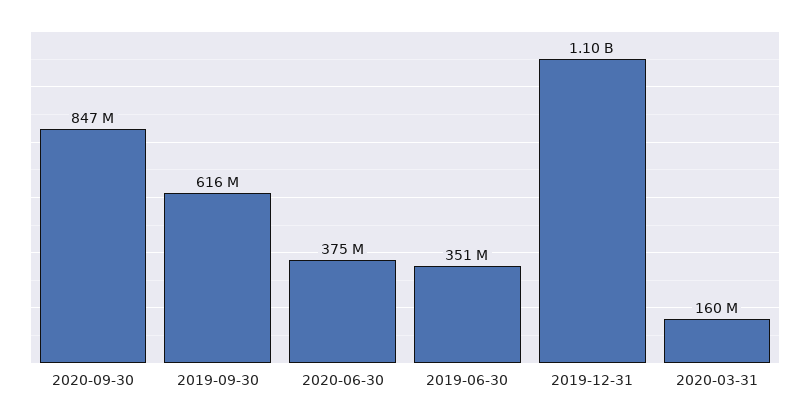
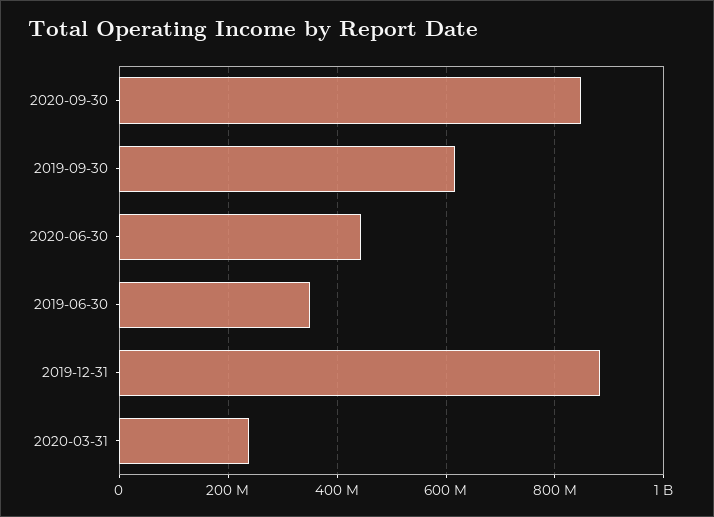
2020-06-30: 375000000 -> 440000000
2019-12-31: 1100000000 -> 880000000
2020-03-31: 160000000 -> 240000000

